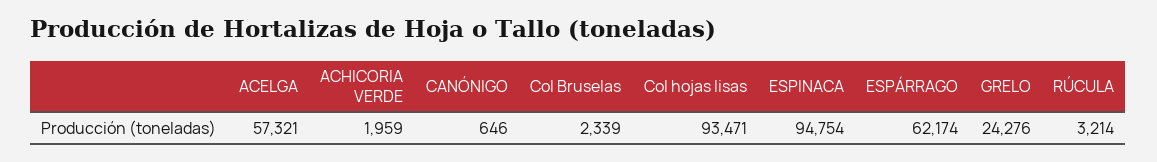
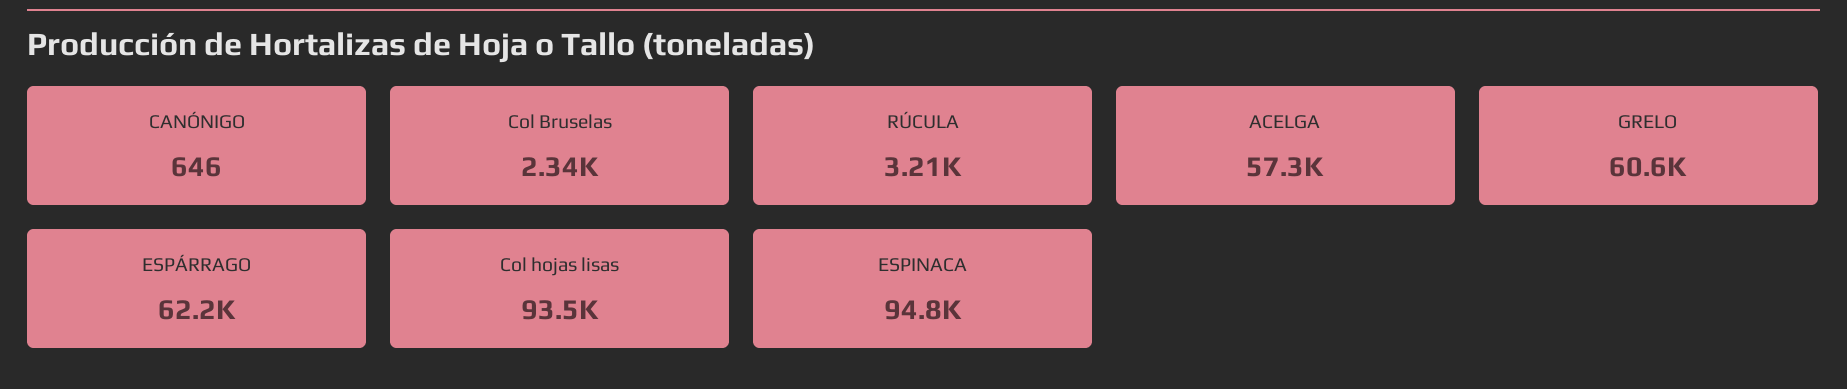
ACHICORIA VERDE: 1959 -> none
GRELO: 24276 -> 60600

